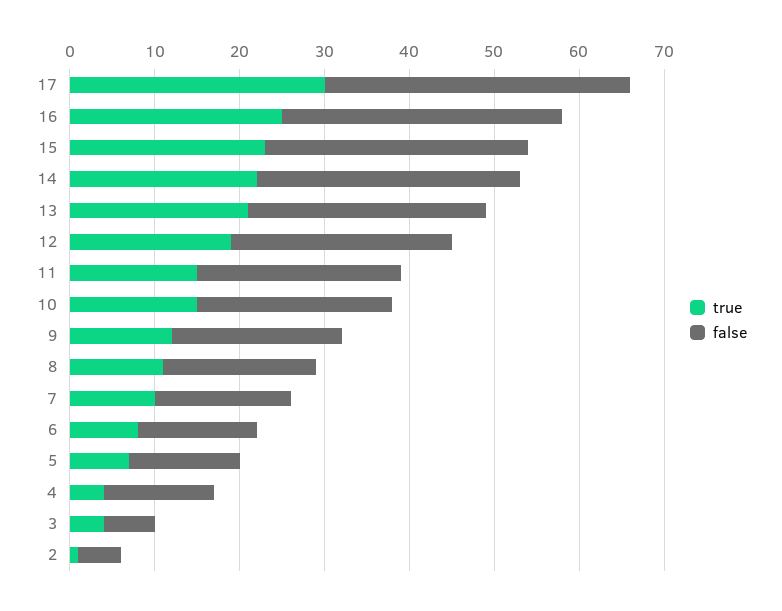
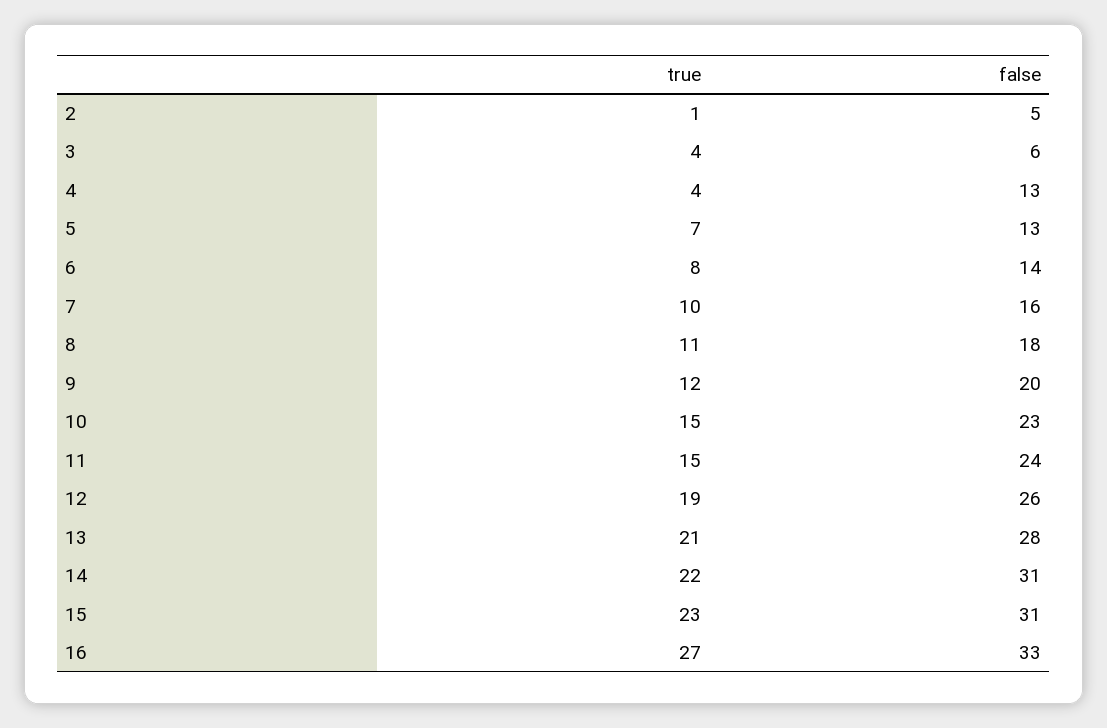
true, 17: 30 -> none
false, 17: 36 -> none
true, 16: 25 -> 27

